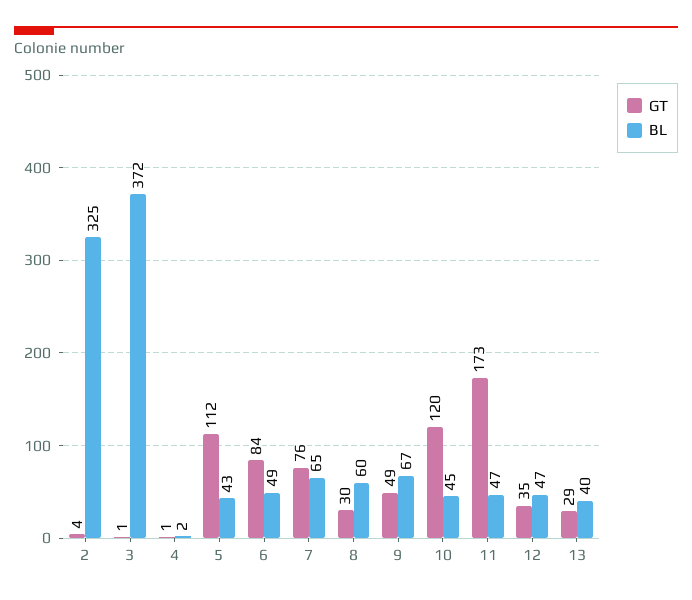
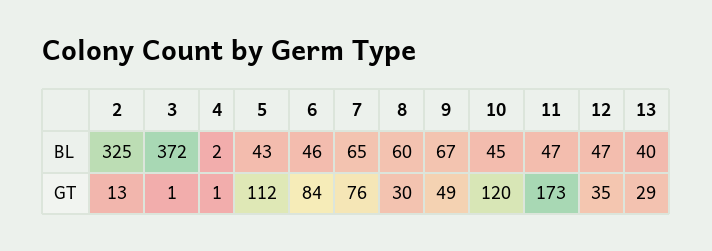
GT, 2: 4 -> 13
BL, 6: 49 -> 46

